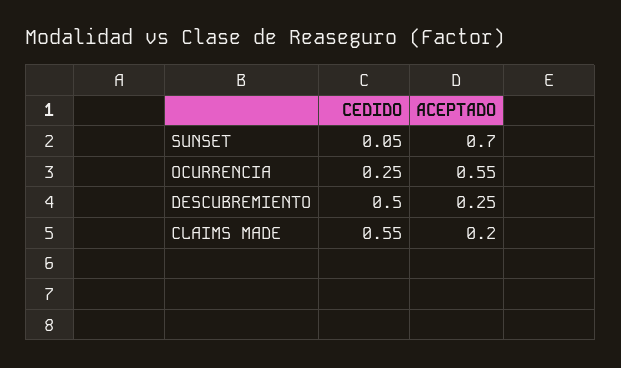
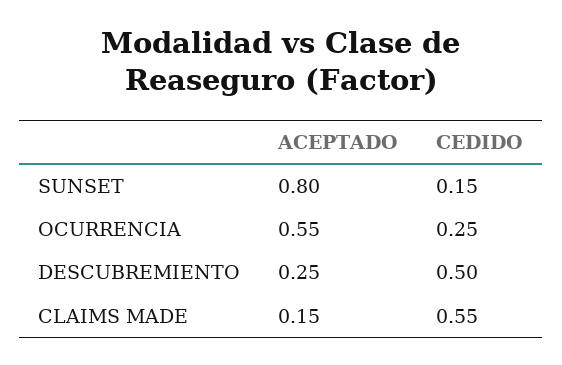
CEDIDO, SUNSET: 0.05 -> 0.15
ACEPTADO, SUNSET: 0.7 -> 0.8
ACEPTADO, CLAIMS MADE: 0.2 -> 0.15

